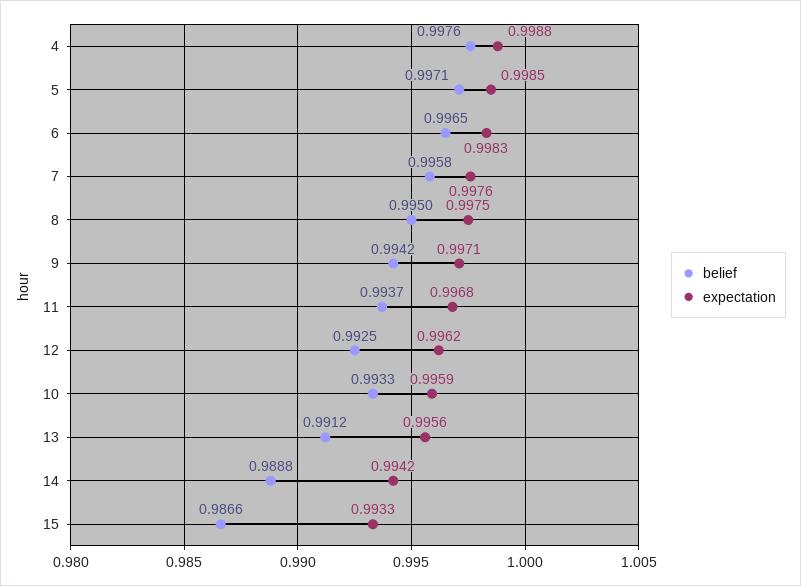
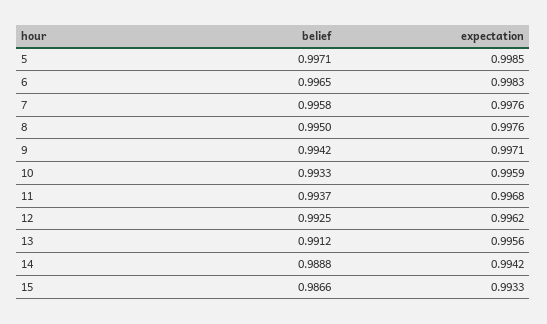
belief, 4: 0.9976 -> none
expectation, 4: 0.9988 -> none
expectation, 8: 0.9975 -> 0.9976

